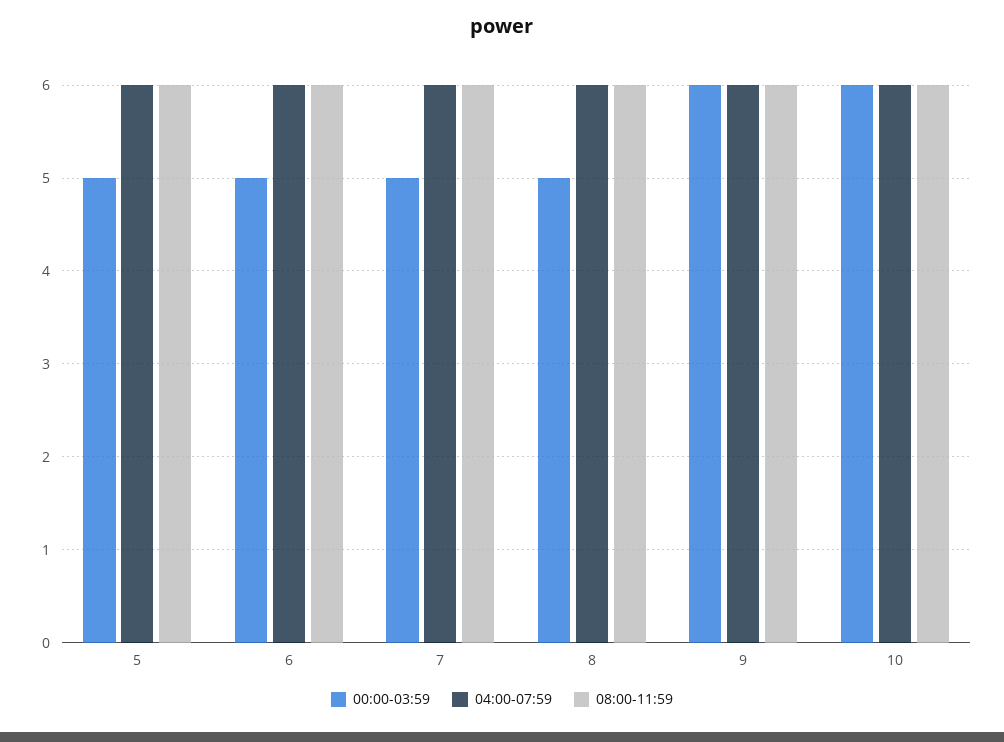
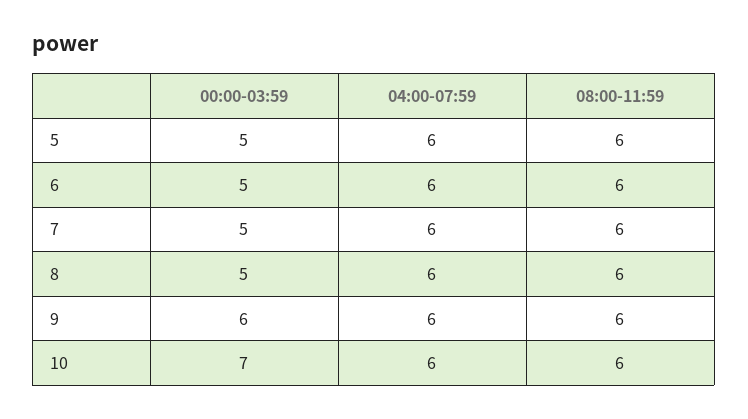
00:00-03:59, 10: 6 -> 7

